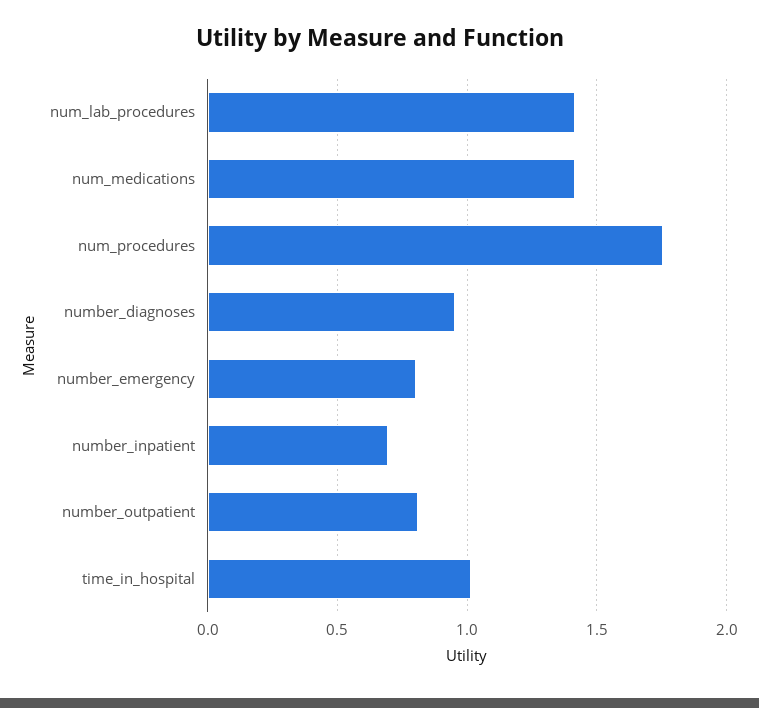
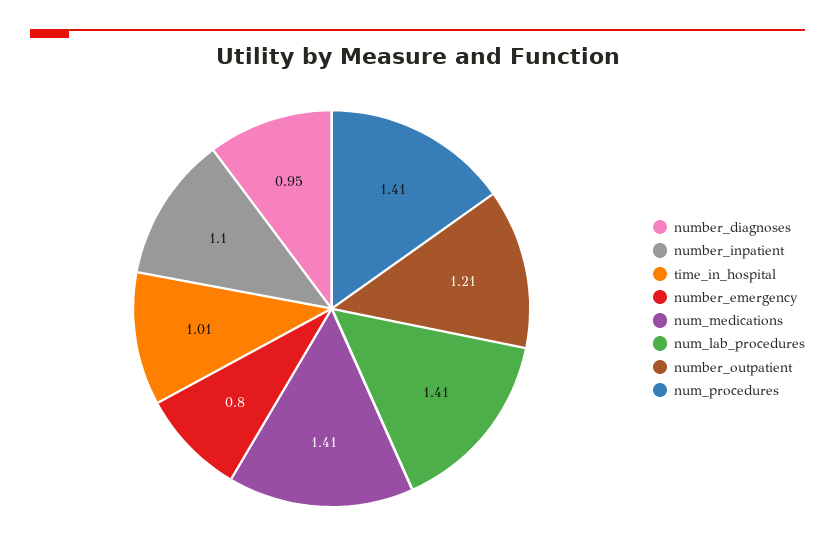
num_procedures: 1.75 -> 1.41
number_inpatient: 0.7 -> 1.1
number_outpatient: 0.8 -> 1.21

